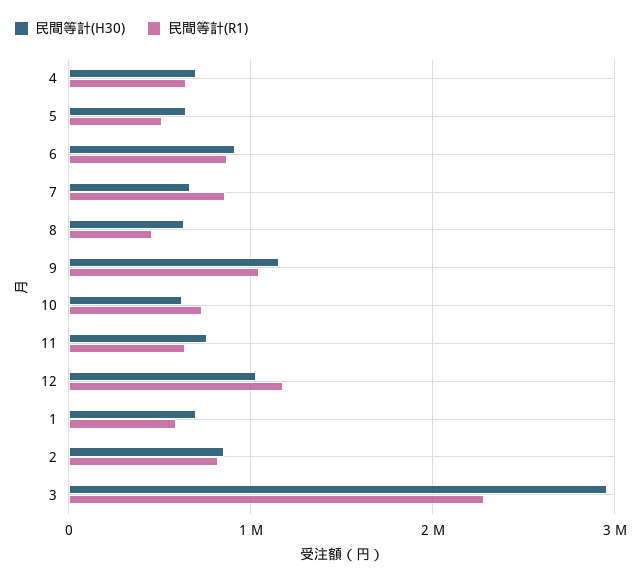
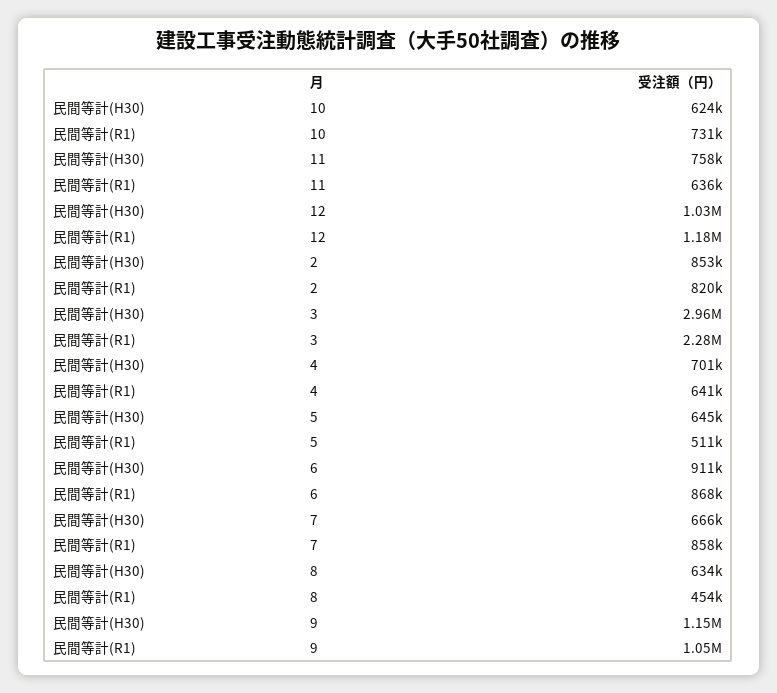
民間等計(H30), 1: 700000 -> none
民間等計(R1), 1: 600000 -> none

